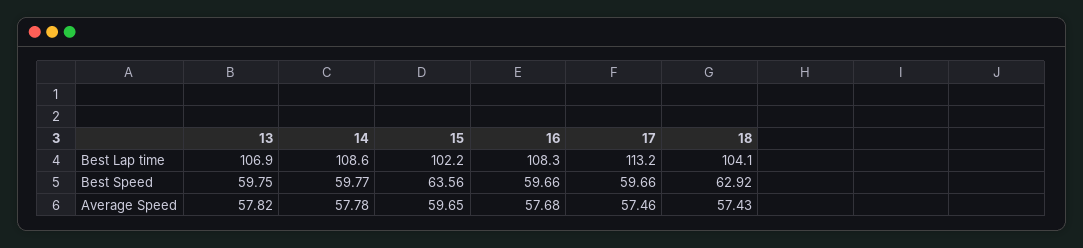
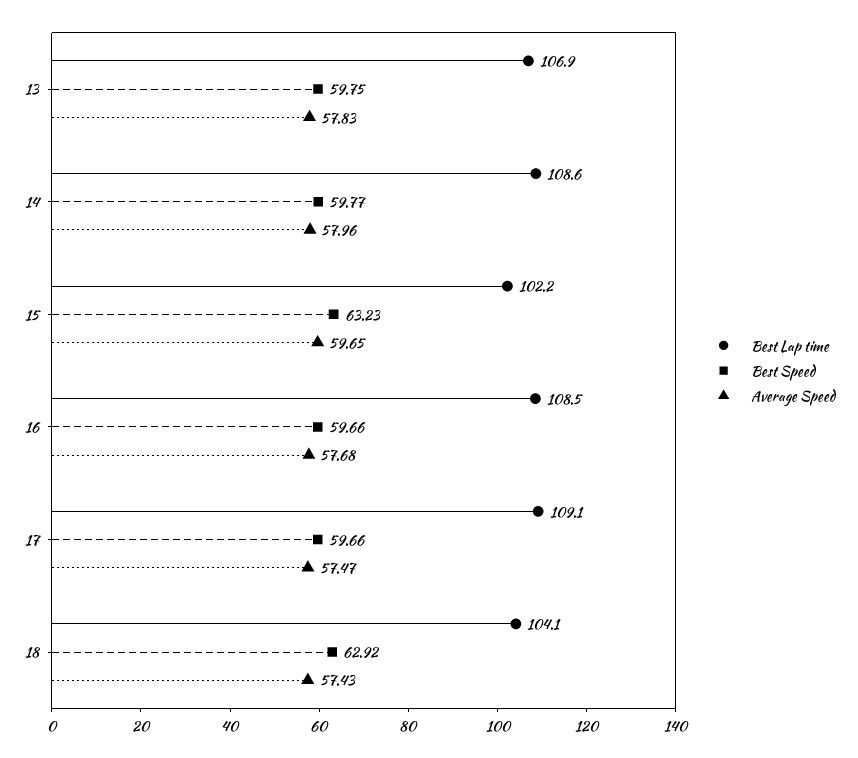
Best Lap time, 16: 108.3 -> 108.5
Best Lap time, 17: 113.2 -> 109.1
Best Speed, 15: 63.56 -> 63.23
Average Speed, 13: 57.82 -> 57.83
Average Speed, 14: 57.78 -> 57.96
Average Speed, 17: 57.46 -> 57.47

